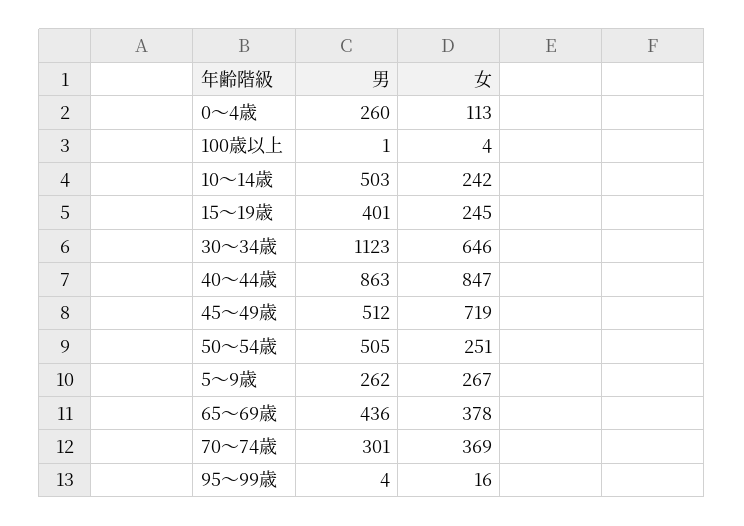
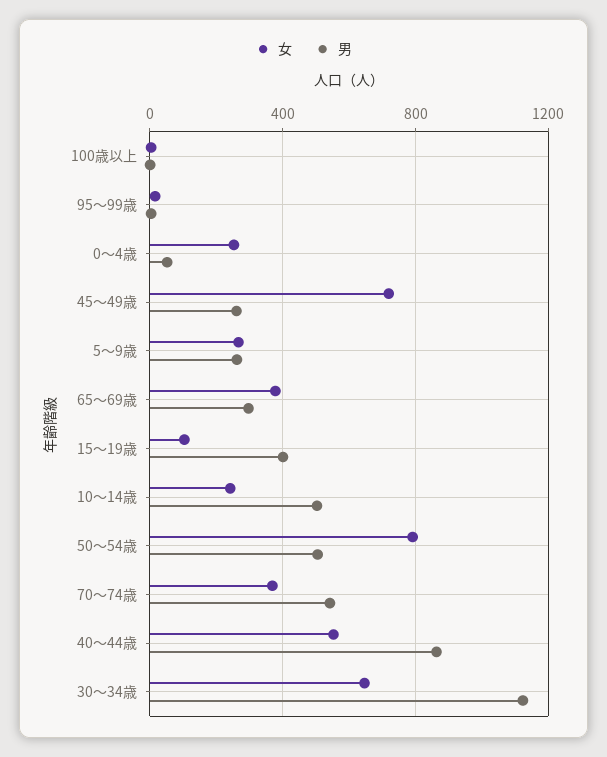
男, 0～4歳: 260 -> 50
女, 0～4歳: 113 -> 250
女, 15～19歳: 245 -> 100
女, 40～44歳: 847 -> 550
男, 45～49歳: 512 -> 250
女, 50～54歳: 251 -> 800
男, 65～69歳: 436 -> 300
男, 70～74歳: 301 -> 550

